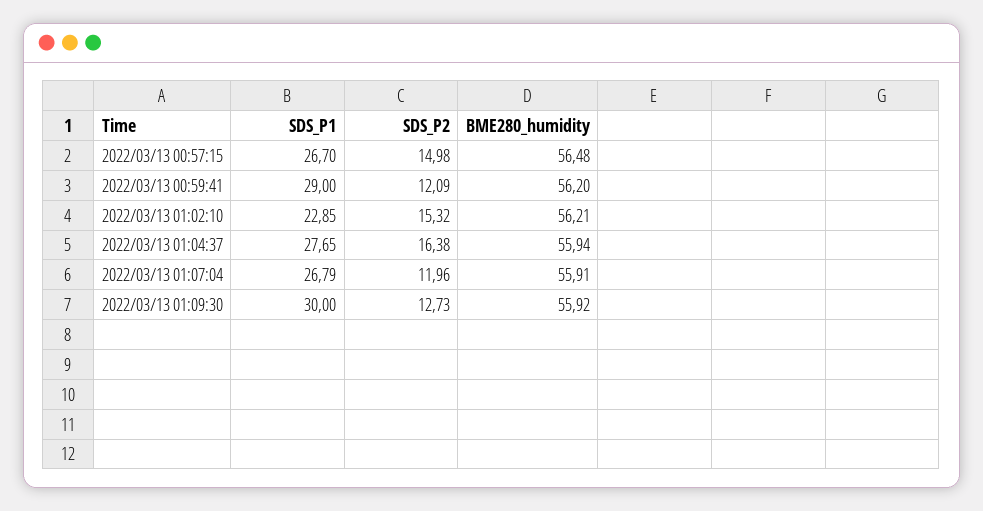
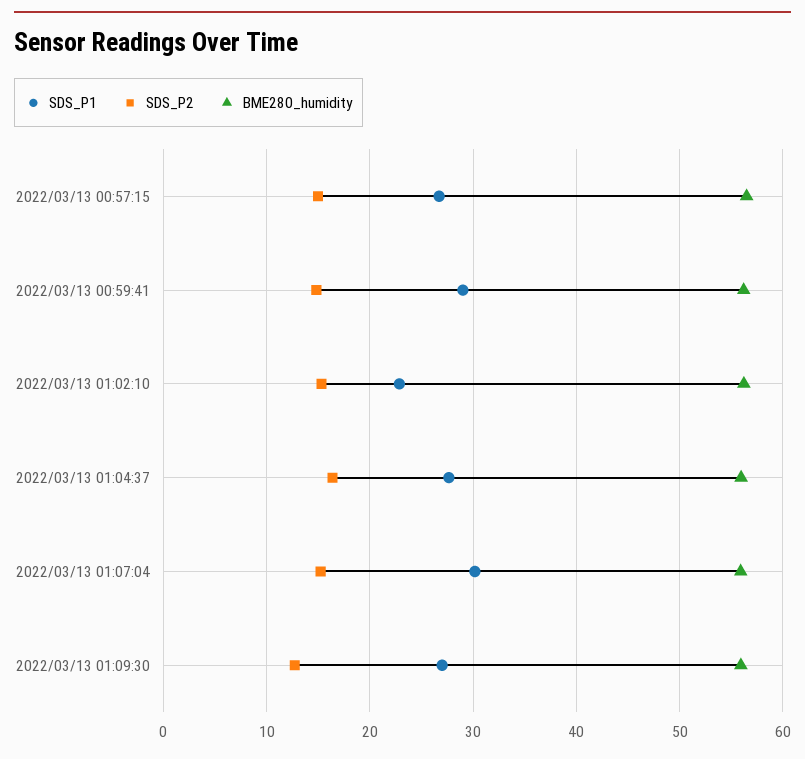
SDS_P2, 2022/03/13 00:59:41: 12.09 -> 15
SDS_P1, 2022/03/13 01:07:04: 26.79 -> 30
SDS_P2, 2022/03/13 01:07:04: 11.96 -> 15
SDS_P1, 2022/03/13 01:09:30: 30 -> 27

